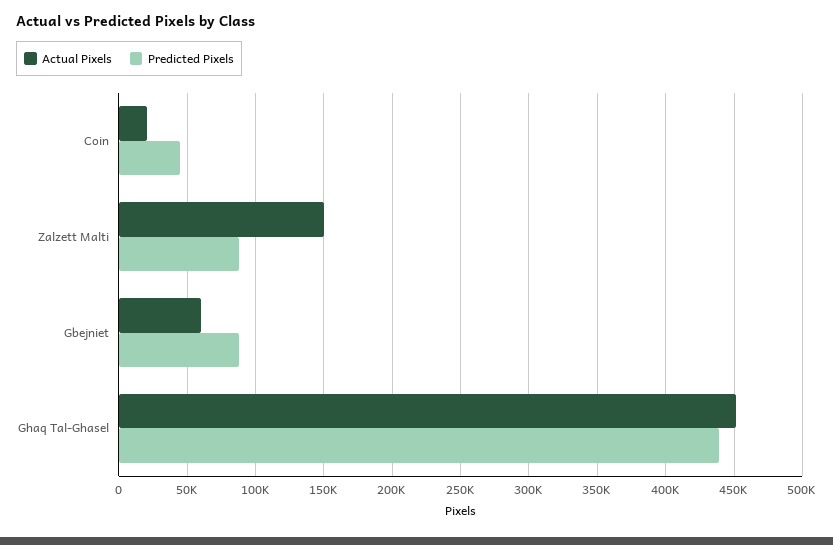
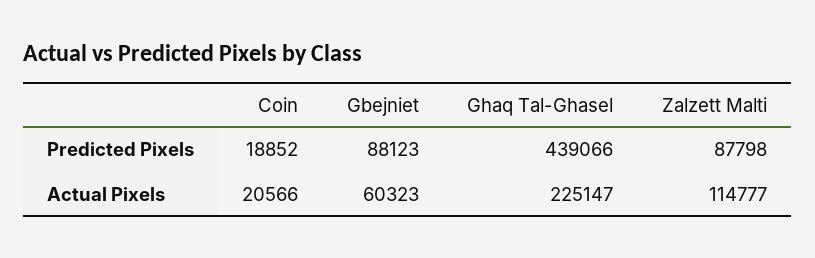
Predicted Pixels, Coin: 45000 -> 18852
Actual Pixels, Zalzett Malti: 150000 -> 114777
Actual Pixels, Ghaq Tal-Ghasel: 450000 -> 225147

